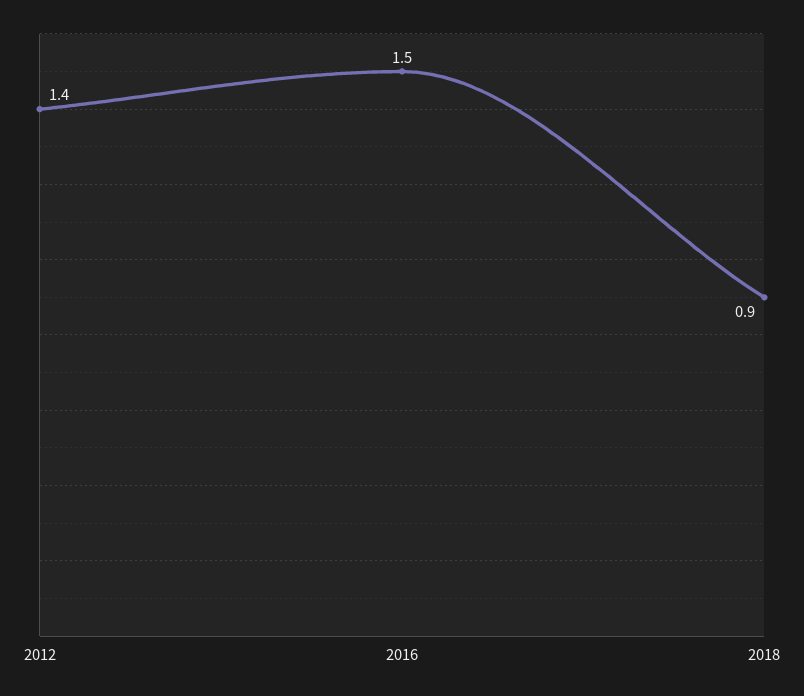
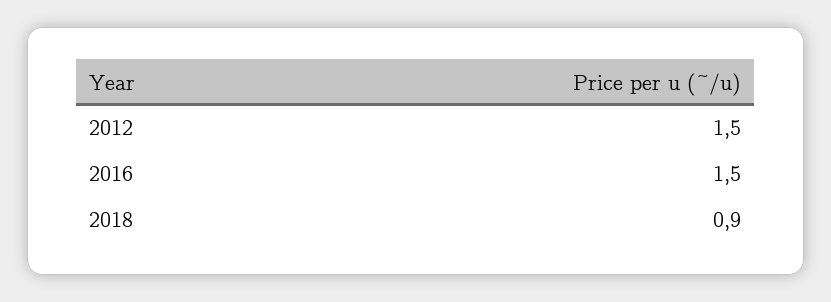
2012: 1.4 -> 1.5

